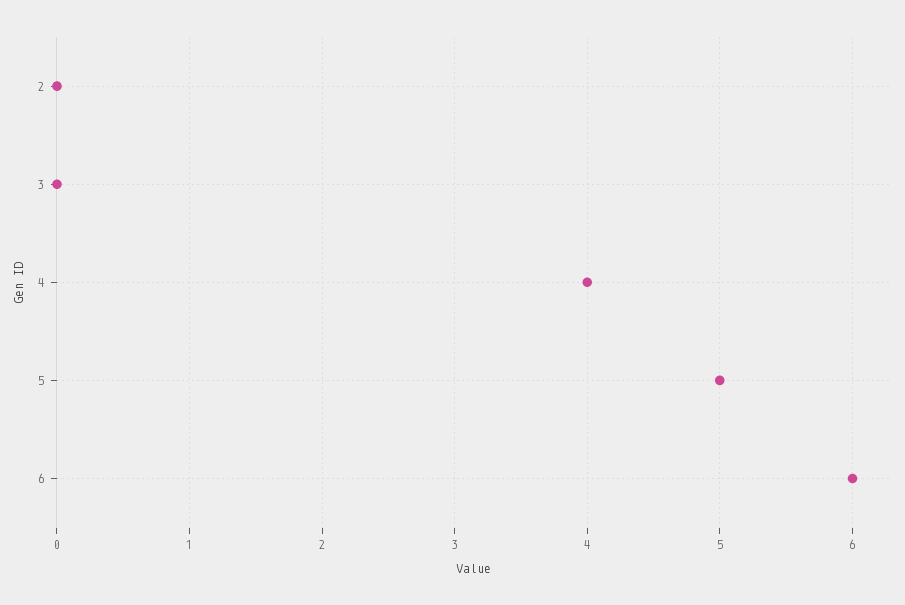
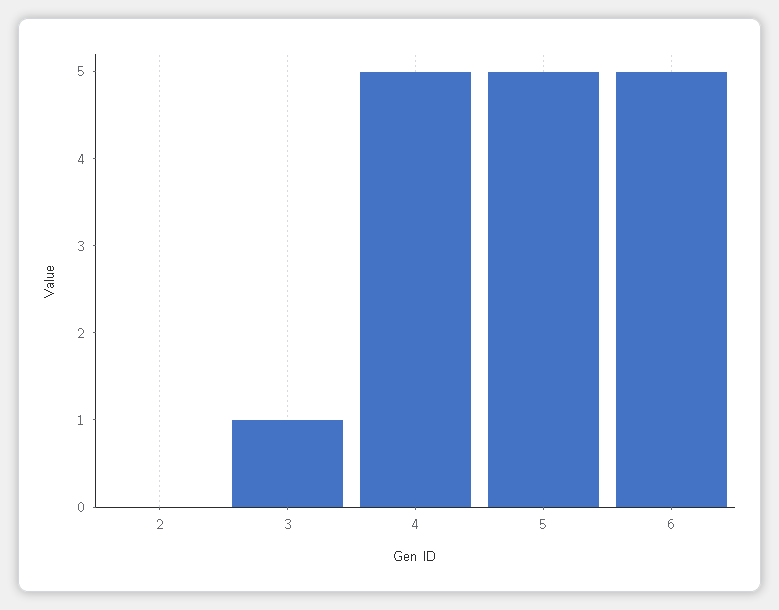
3: 0 -> 1
4: 4 -> 5
6: 6 -> 5

